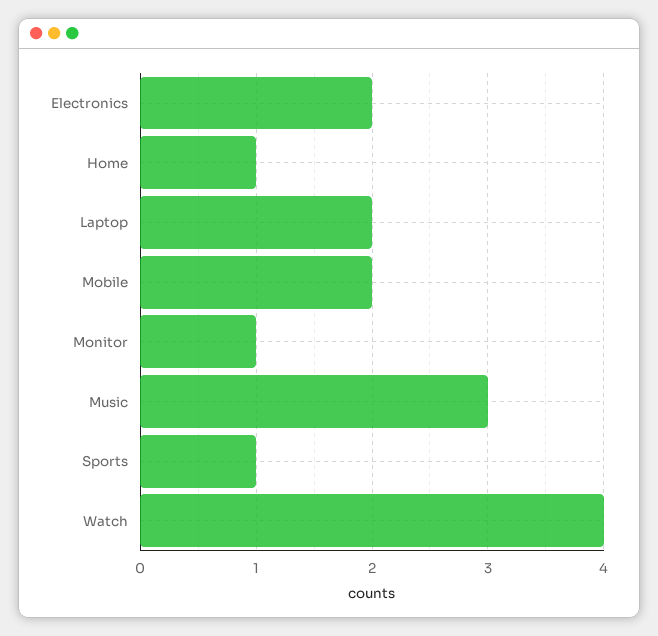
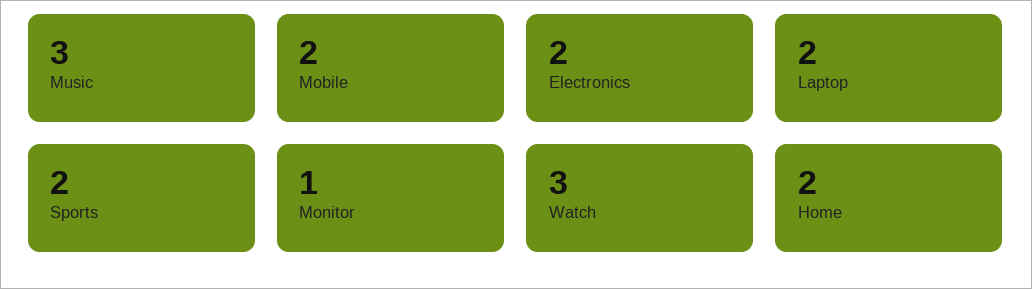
Home: 1 -> 2
Sports: 1 -> 2
Watch: 4 -> 3

